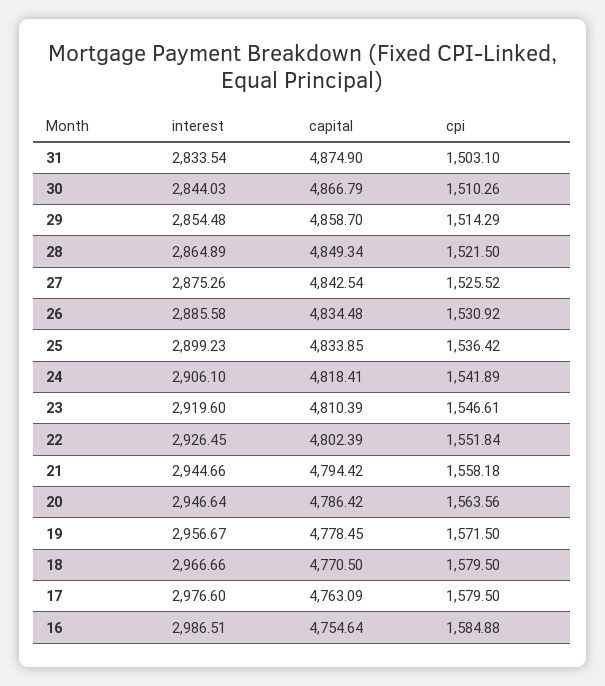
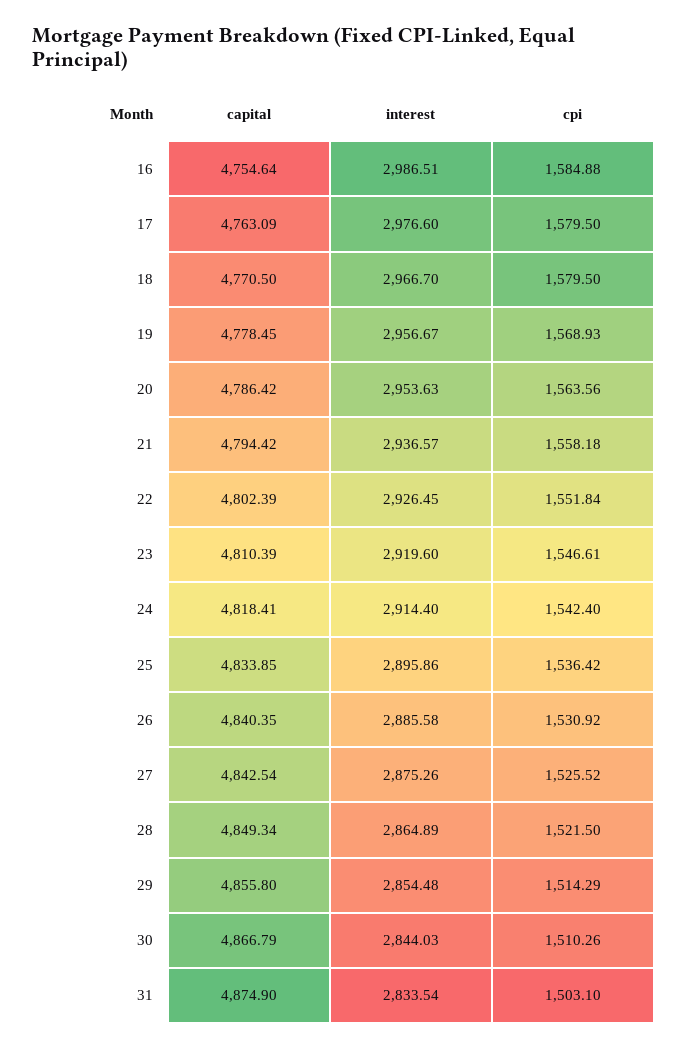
capital, 29: 4858.7 -> 4855.8
capital, 26: 4834.48 -> 4840.35
interest, 25: 2899.23 -> 2895.86
interest, 24: 2906.1 -> 2914.4
cpi, 24: 1541.89 -> 1542.4
interest, 21: 2944.66 -> 2936.57
interest, 20: 2946.64 -> 2953.63
cpi, 19: 1571.5 -> 1568.93
interest, 18: 2966.66 -> 2966.7

